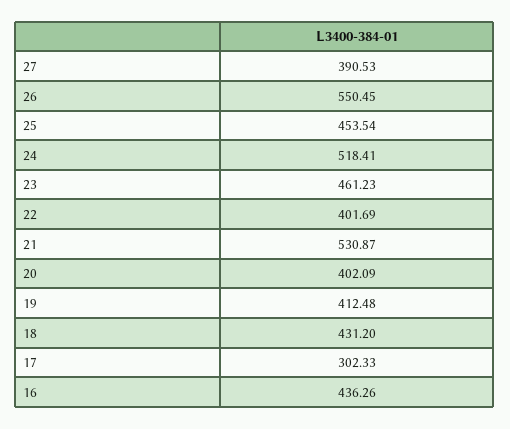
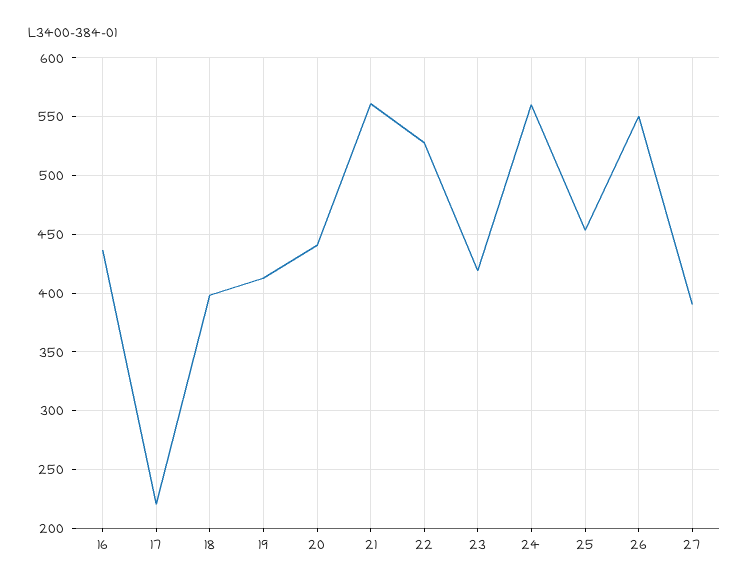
24: 518.41 -> 560
23: 461.23 -> 420
22: 401.69 -> 530
21: 530.87 -> 560
20: 402.09 -> 440
18: 431.2 -> 400
17: 302.33 -> 220

